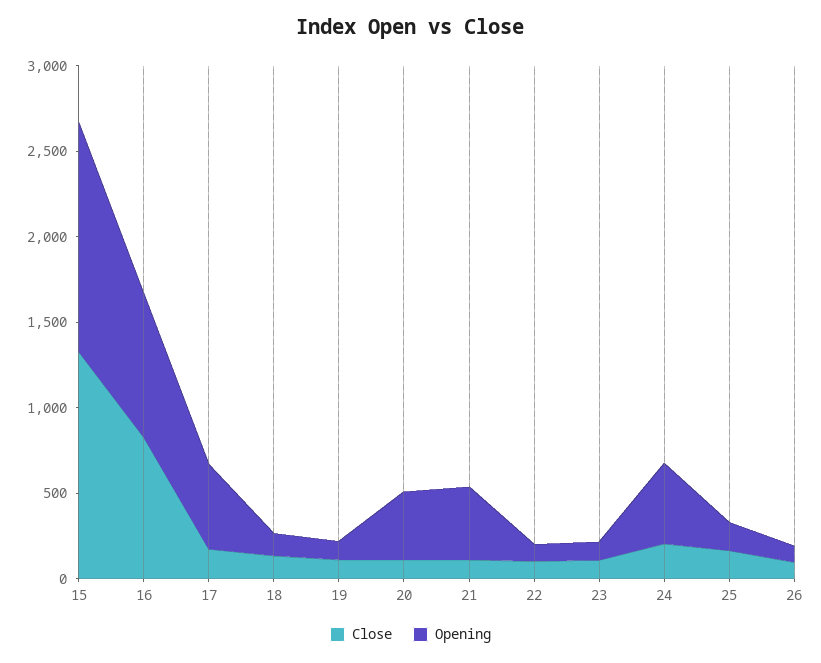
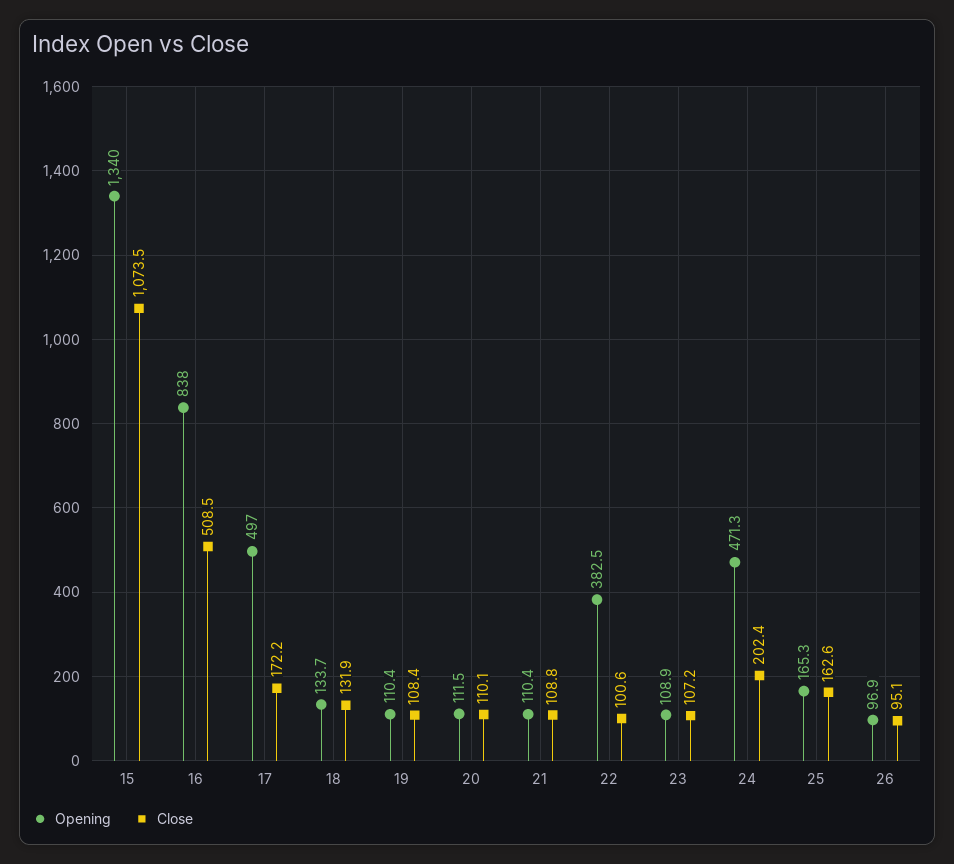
Close, 15: 1300 -> 1073.5
Close, 16: 800 -> 508.5
Opening, 20: 400 -> 111.5
Opening, 21: 400 -> 110.4
Opening, 22: 100 -> 382.5

